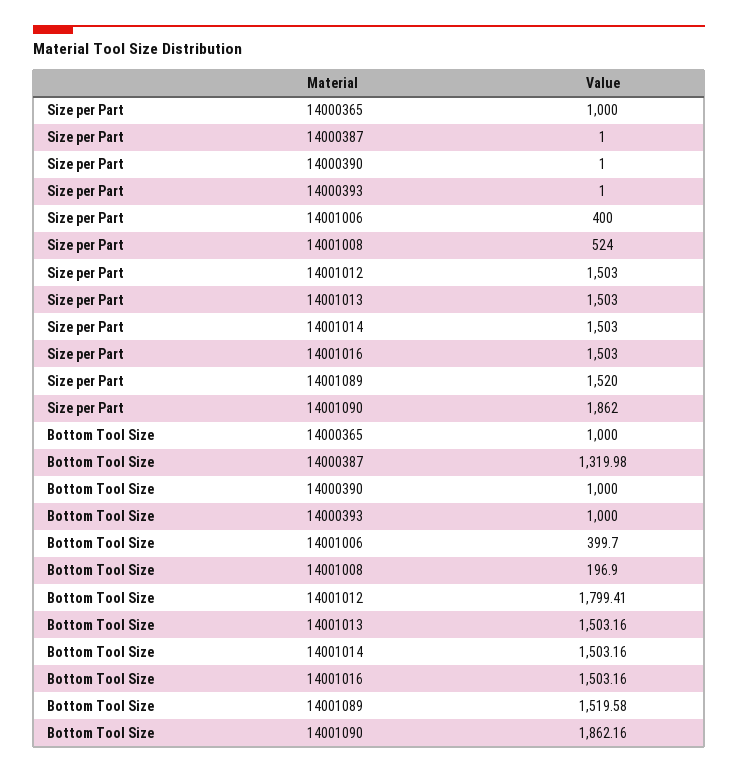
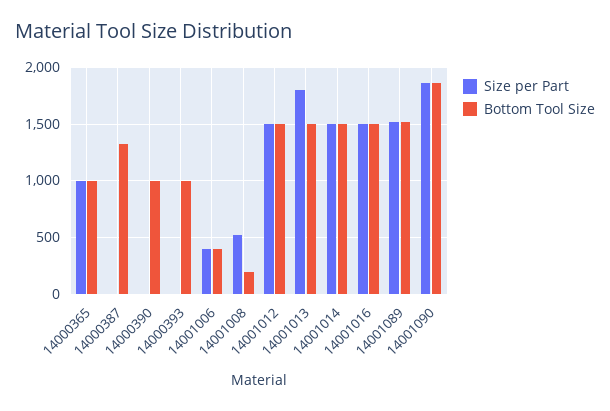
Size per Part, 14001013: 1503 -> 1800
Bottom Tool Size, 14001012: 1799.41 -> 1500

